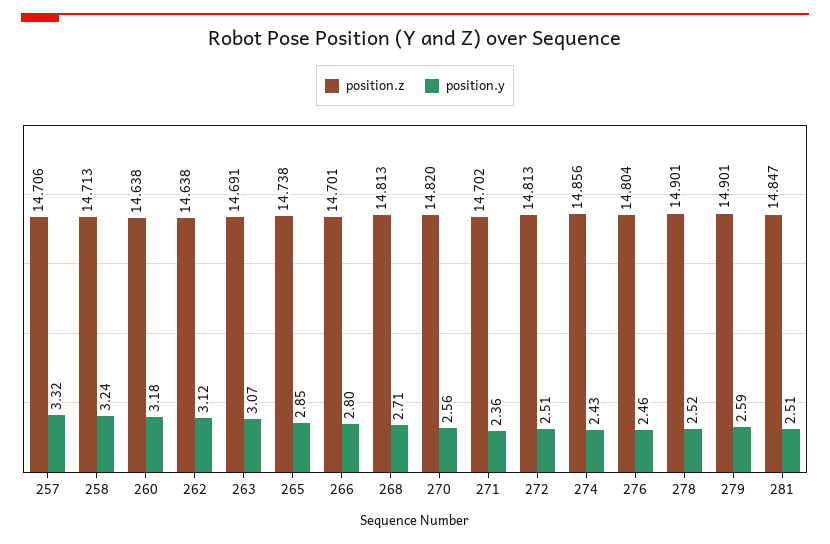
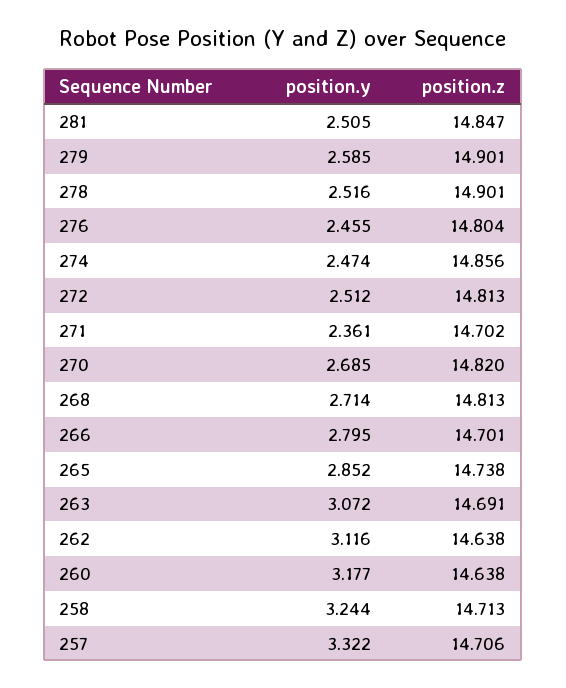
position.y, 270: 2.56 -> 2.685
position.y, 274: 2.43 -> 2.474

